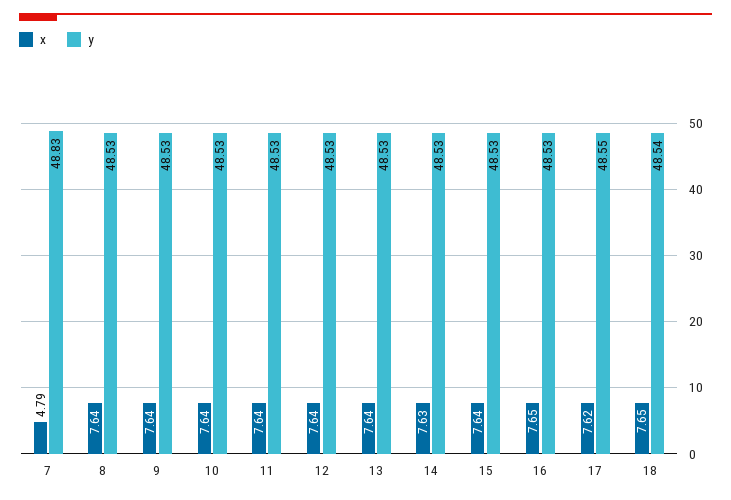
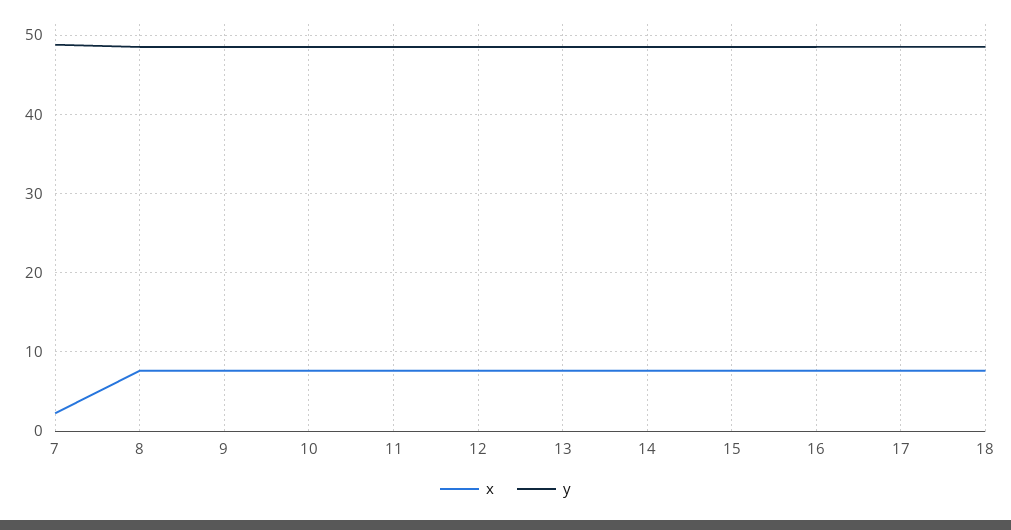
x, 7: 4.79 -> 2

